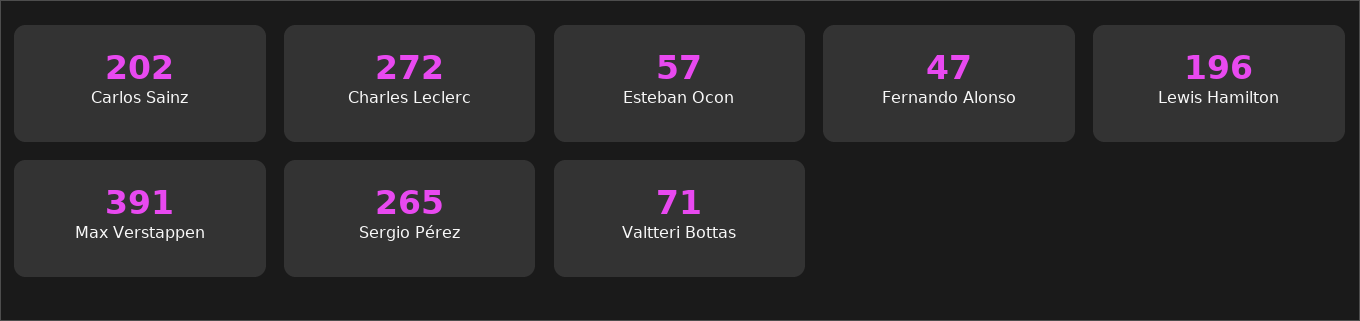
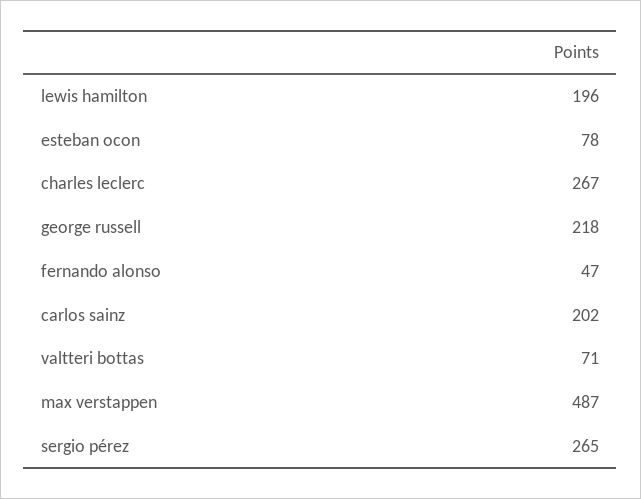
Charles Leclerc: 272 -> 267
Esteban Ocon: 57 -> 78
Max Verstappen: 391 -> 487
george russell: none -> 218

